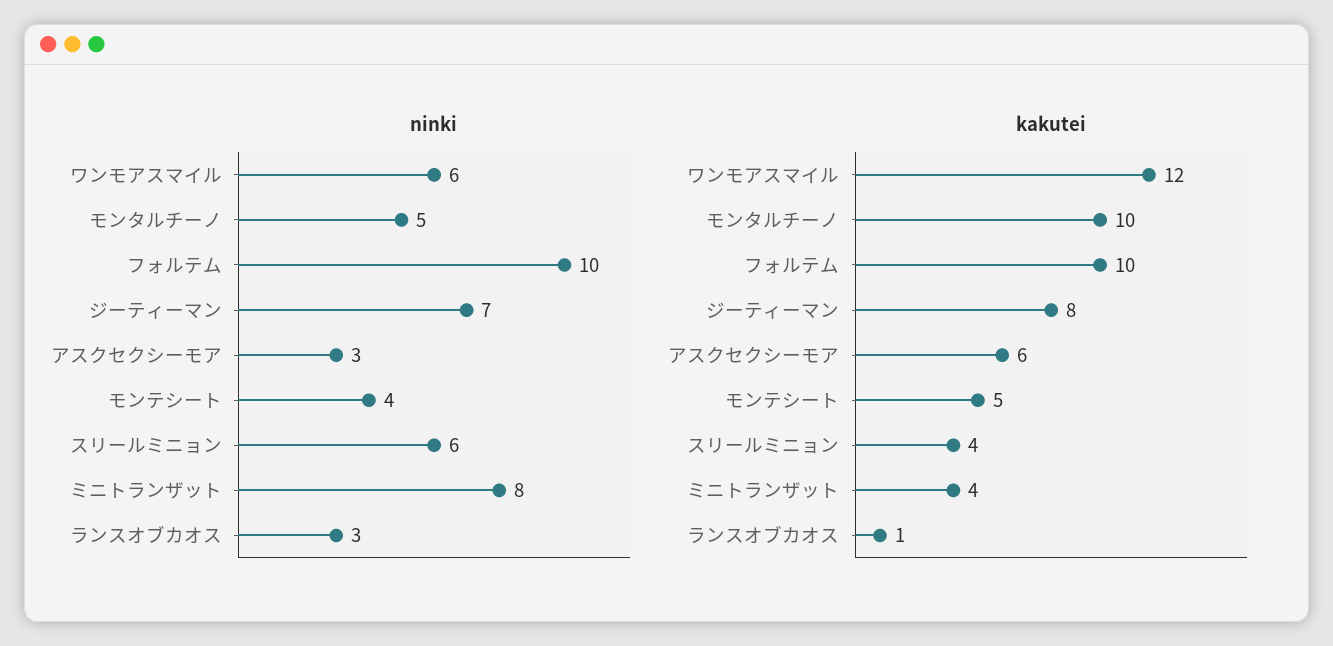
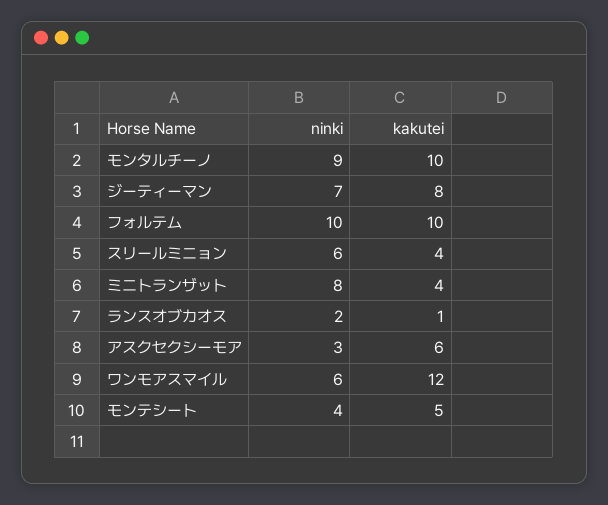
ninki, モンタルチーノ: 5 -> 9
ninki, ランスオブカオス: 3 -> 2

